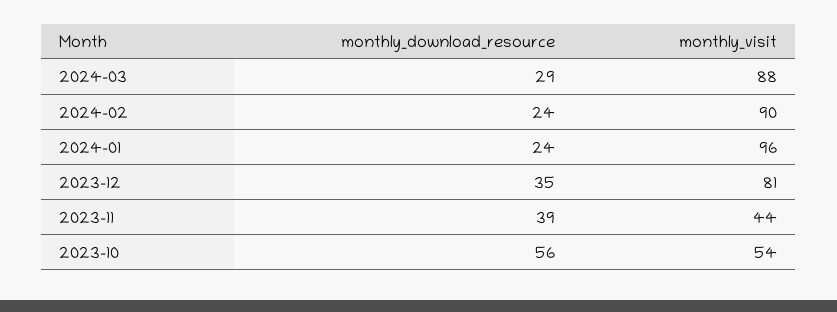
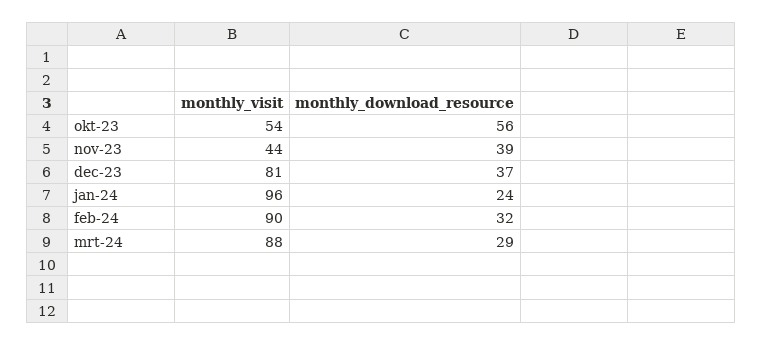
monthly_download_resource, 2024-02: 24 -> 32
monthly_download_resource, 2023-12: 35 -> 37

